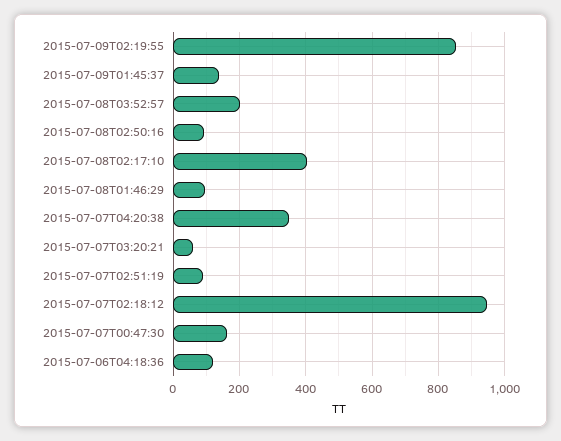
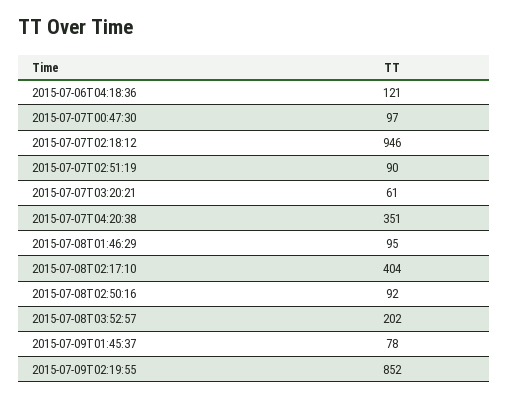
2015-07-09T01:45:37: 140 -> 78
2015-07-07T00:47:30: 160 -> 97

